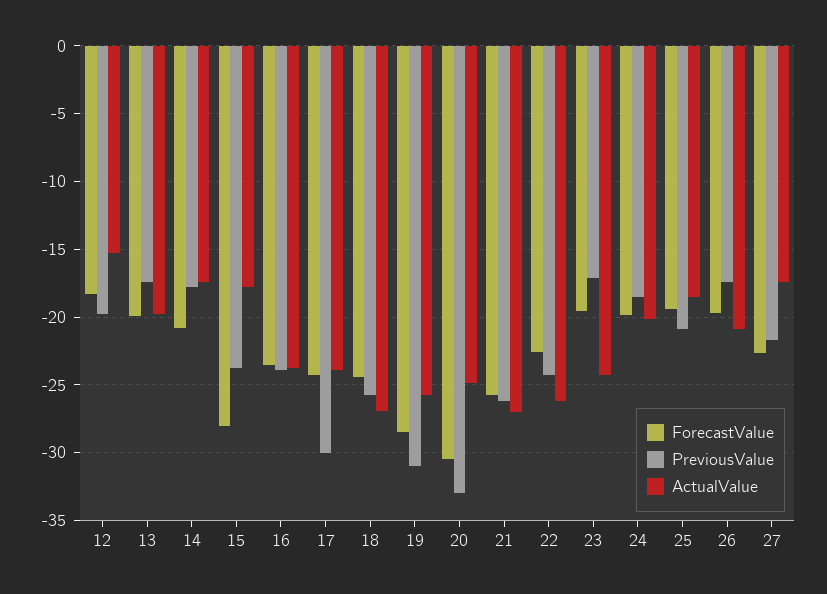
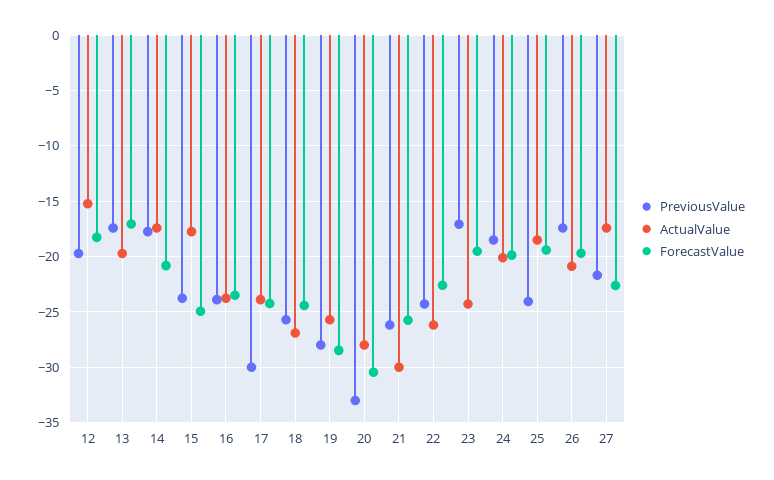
ForecastValue, 13: -20 -> -17
ForecastValue, 15: -28 -> -25
PreviousValue, 19: -31 -> -28
ActualValue, 20: -25 -> -28
ActualValue, 21: -27 -> -30
PreviousValue, 25: -21 -> -24

